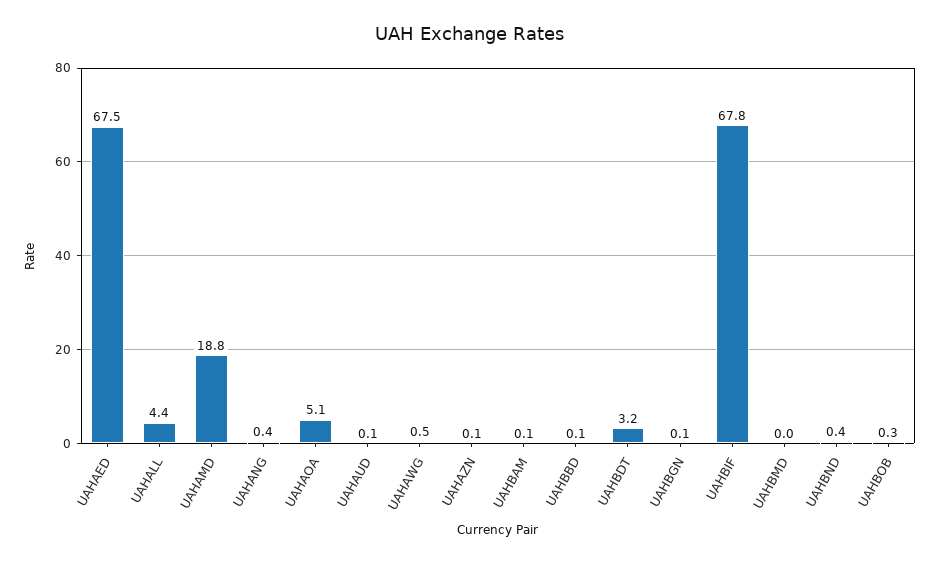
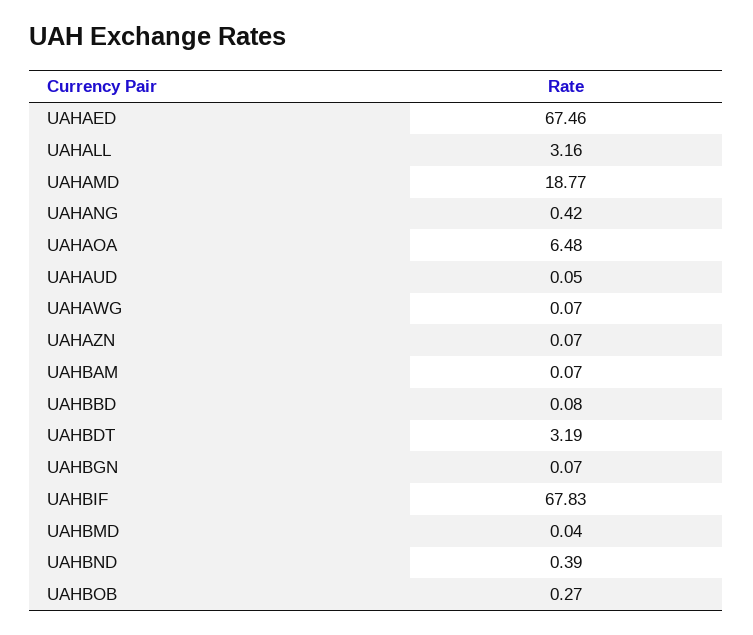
UAHALL: 4.4 -> 3.16
UAHAOA: 5.1 -> 6.48
UAHAWG: 0.5 -> 0.07

